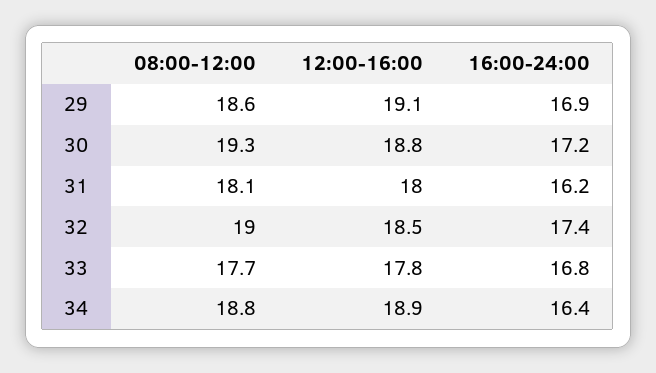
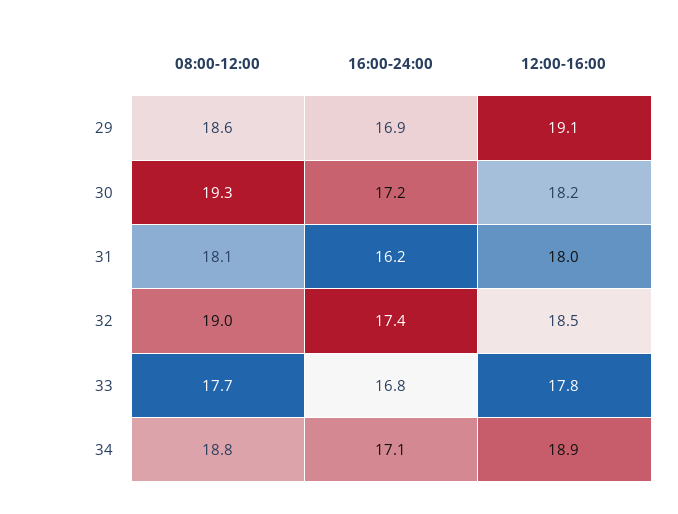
12:00-16:00, 30: 18.8 -> 18.2
16:00-24:00, 34: 16.4 -> 17.1

